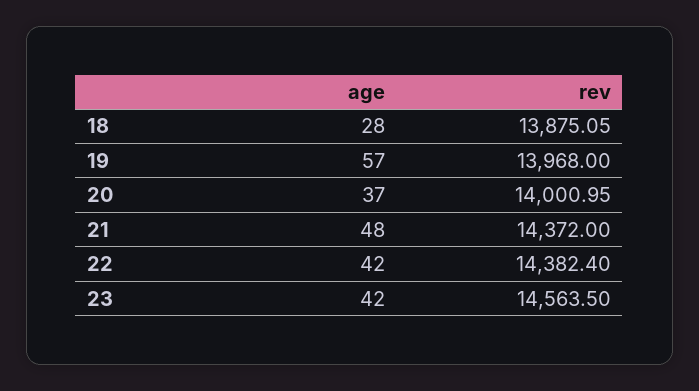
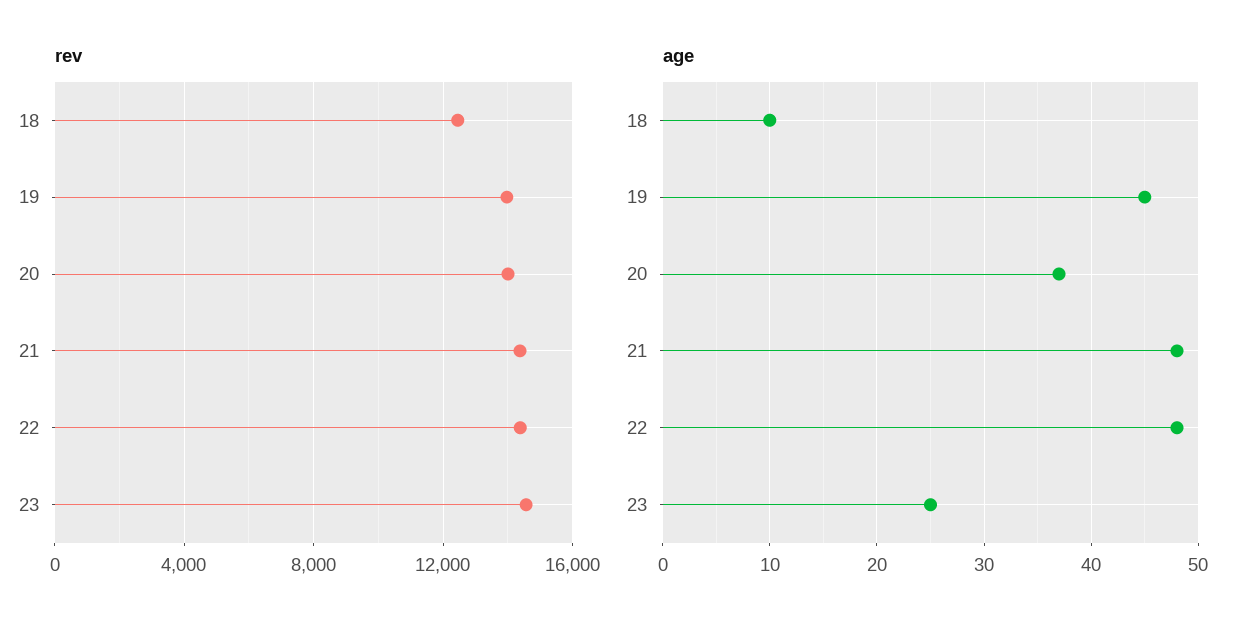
age, 18: 28 -> 10
rev, 18: 13875.05 -> 12500
age, 19: 57 -> 45
age, 22: 42 -> 48
age, 23: 42 -> 25

